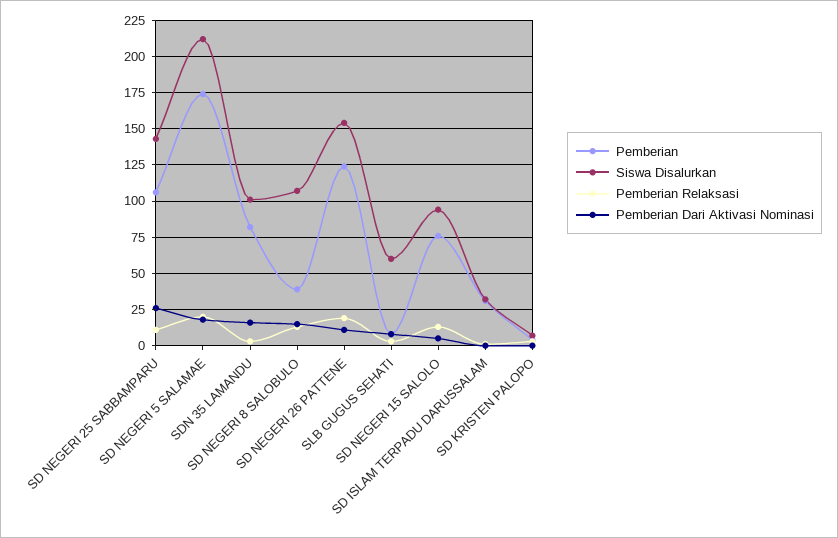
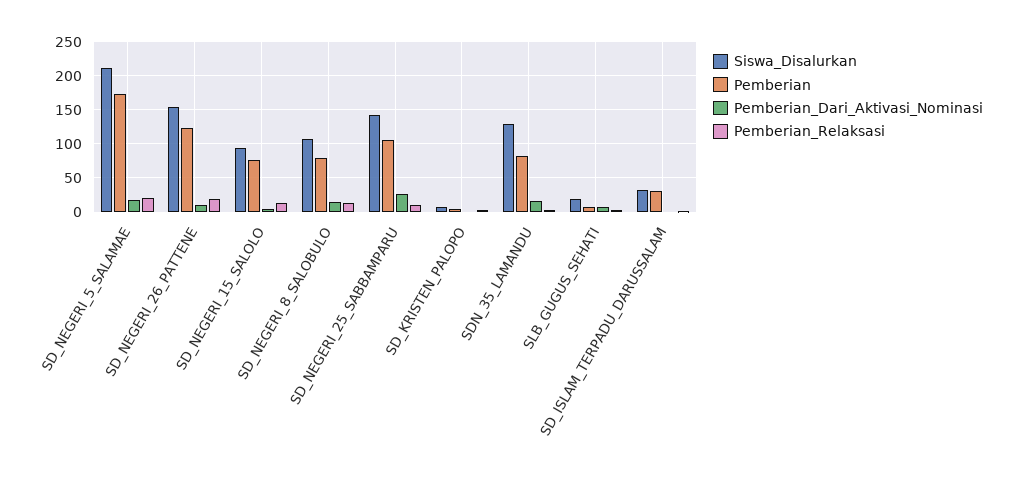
Siswa Disalurkan, SDN 35 LAMANDU: 100 -> 130
Pemberian, SD NEGERI 8 SALOBULO: 40 -> 80
Siswa Disalurkan, SLB GUGUS SEHATI: 60 -> 20

